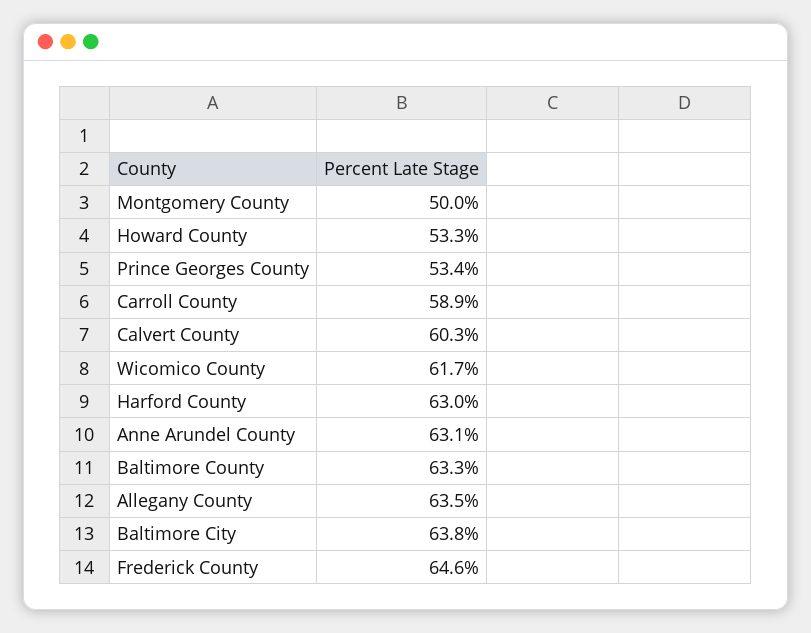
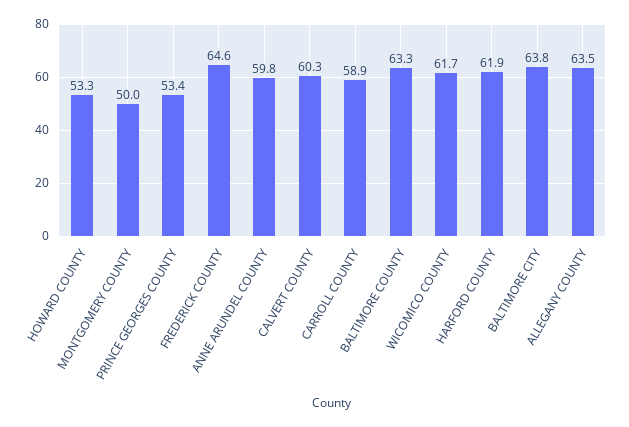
Harford County: 63 -> 61.9
Anne Arundel County: 63.1 -> 59.8

